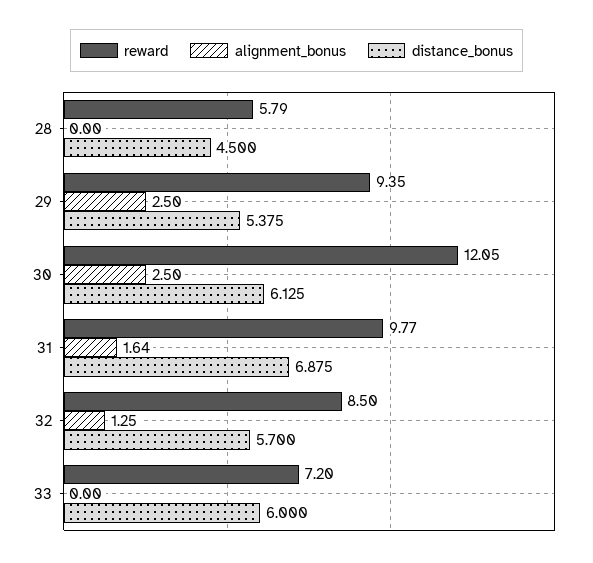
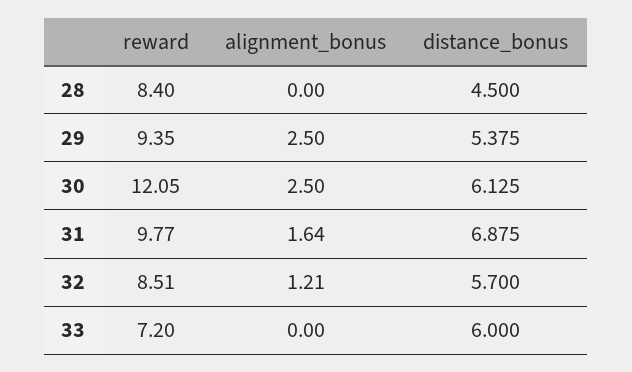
reward, 28: 5.79 -> 8.4
reward, 32: 8.5 -> 8.51
alignment_bonus, 32: 1.25 -> 1.21

